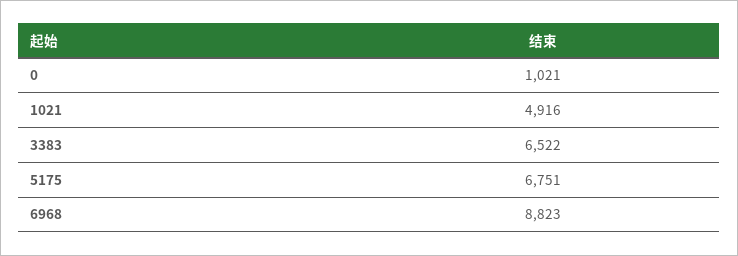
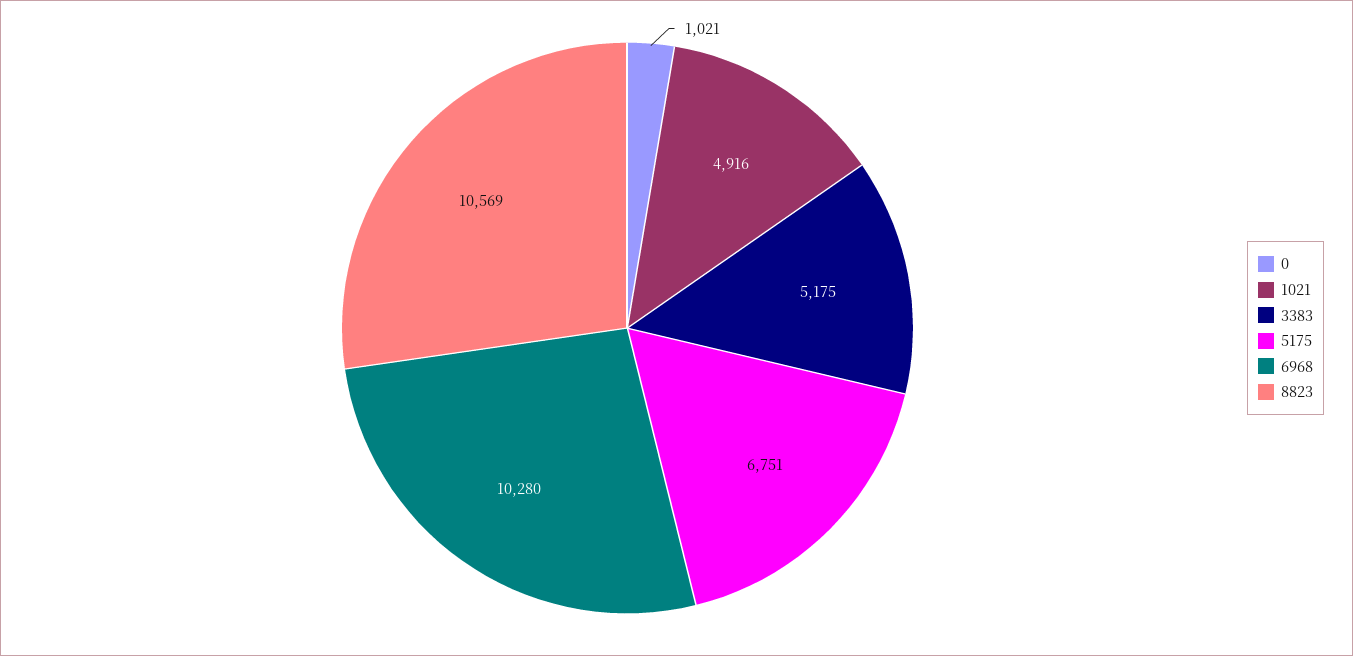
3383: 6522 -> 5175
6968: 8823 -> 10280
8823: none -> 10569

